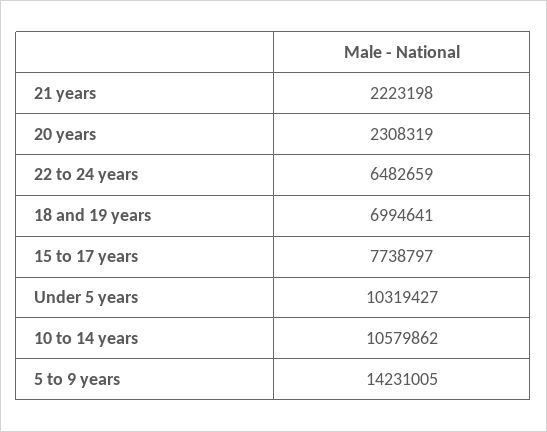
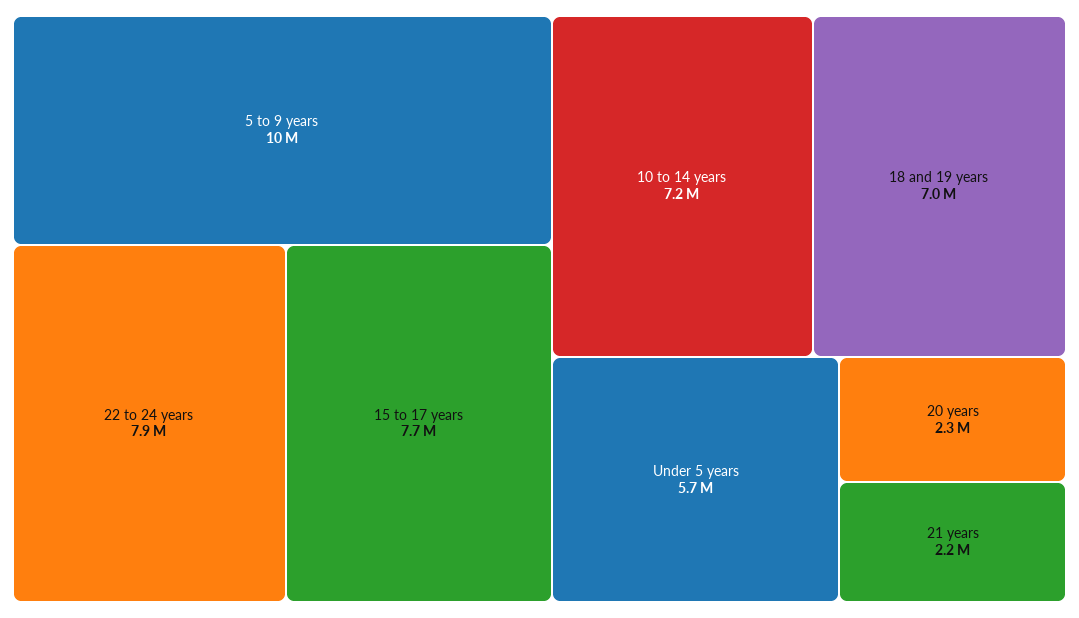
22 to 24 years: 6482659 -> 7900000
Under 5 years: 10319427 -> 5700000
10 to 14 years: 10579862 -> 7200000
5 to 9 years: 14231005 -> 10000000

